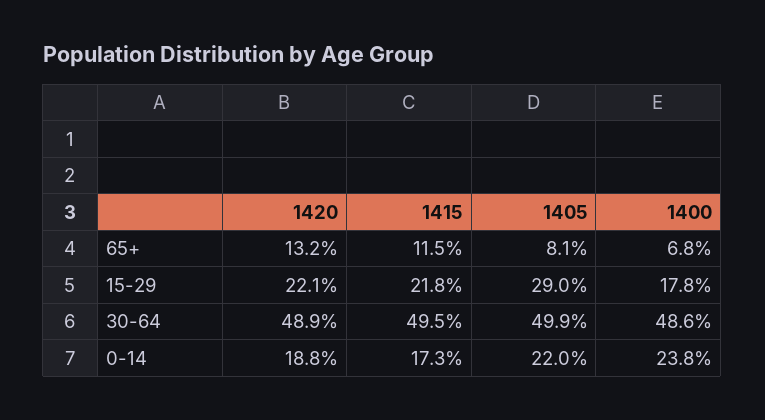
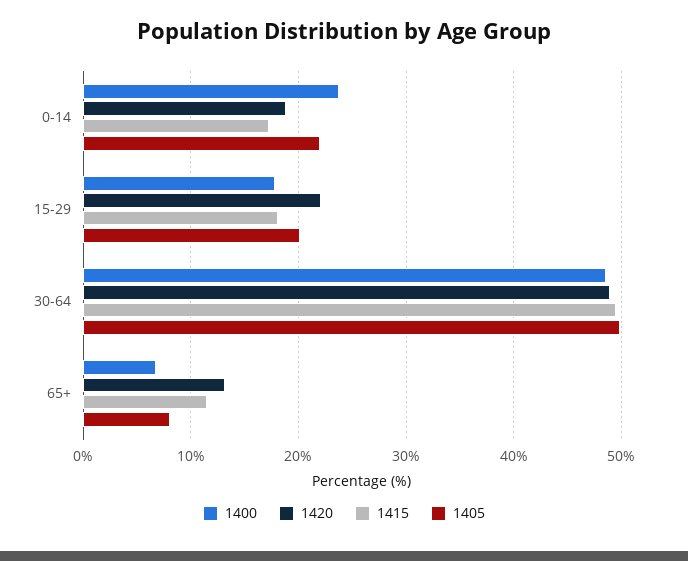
1415, 15-29: 21.8 -> 18
1405, 15-29: 29 -> 20

